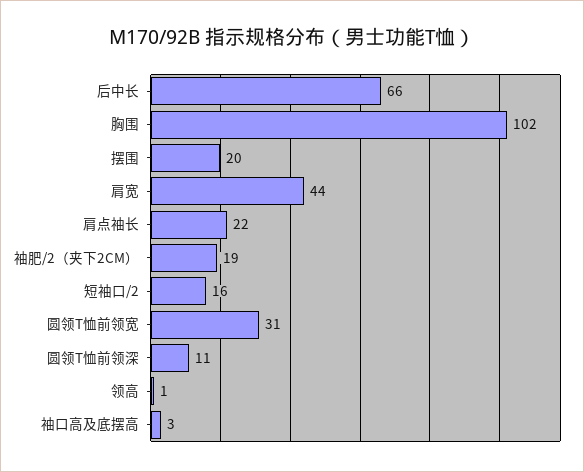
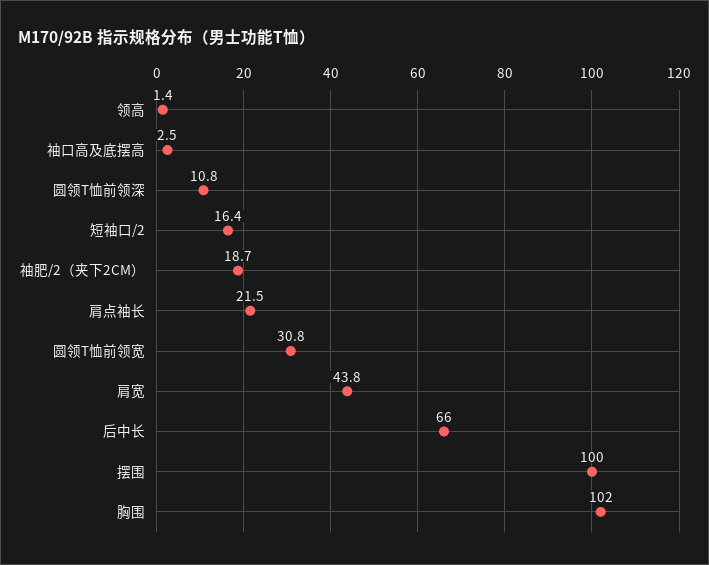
摆围: 20 -> 100

